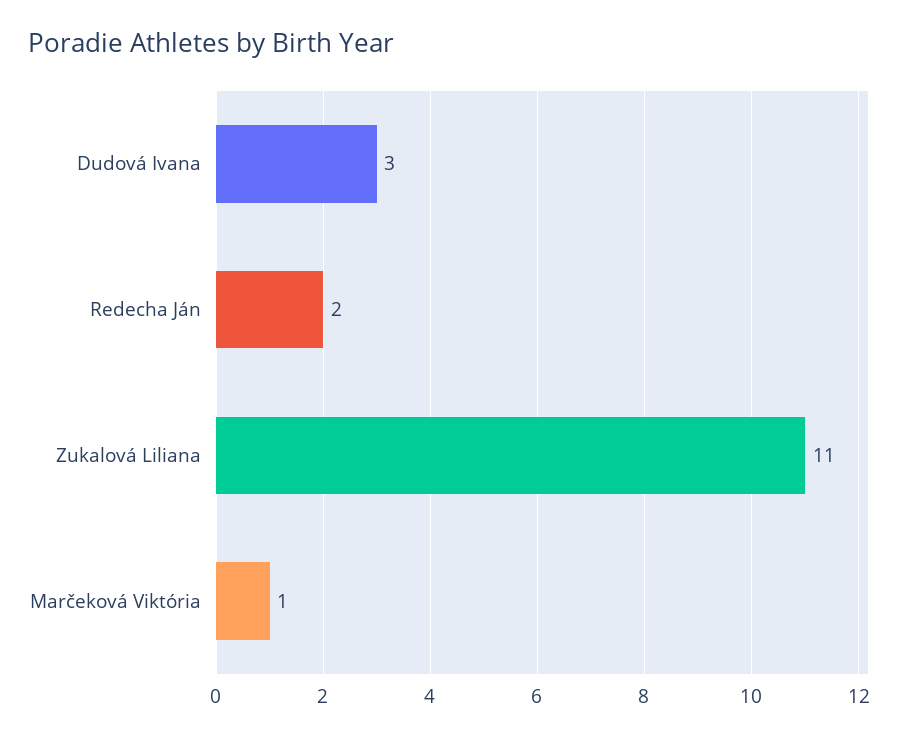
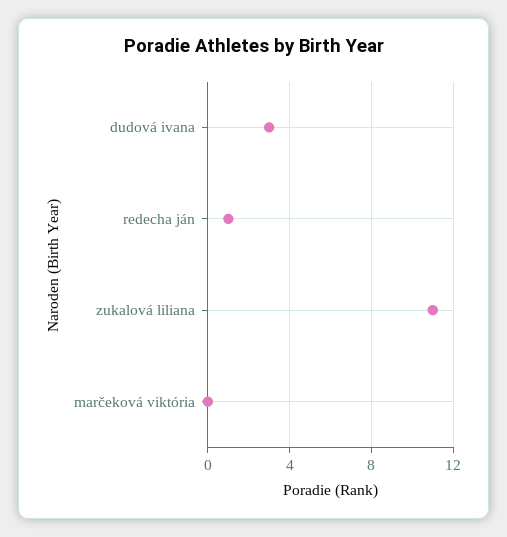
Redecha Ján: 2 -> 1
Marčeková Viktória: 1 -> 0

